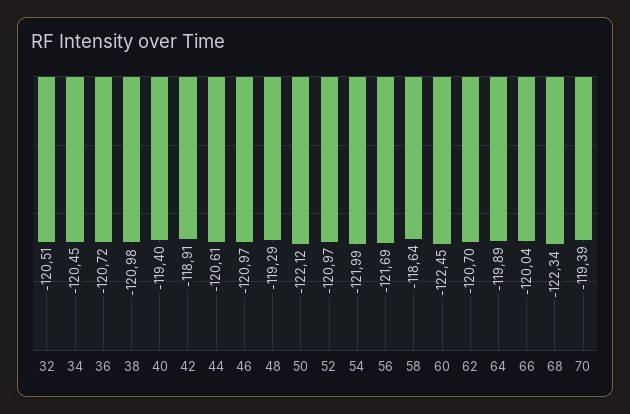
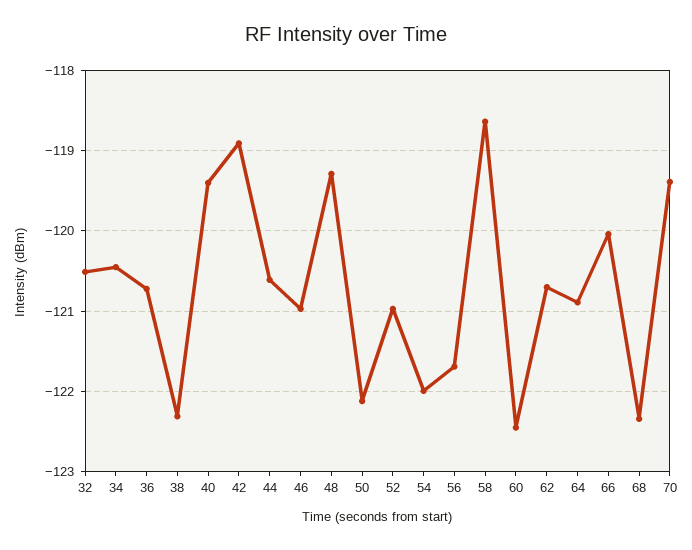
38: -120.98 -> -122.3
64: -119.89 -> -120.9

